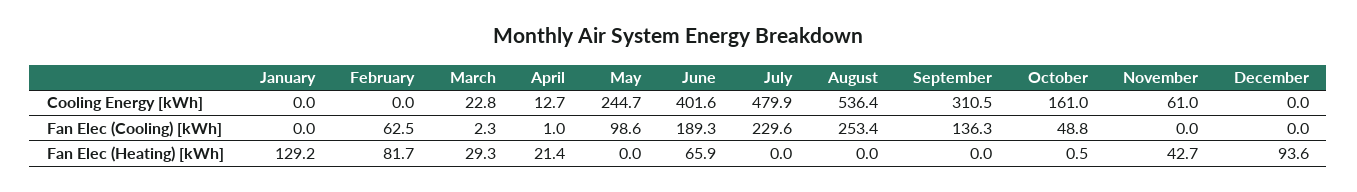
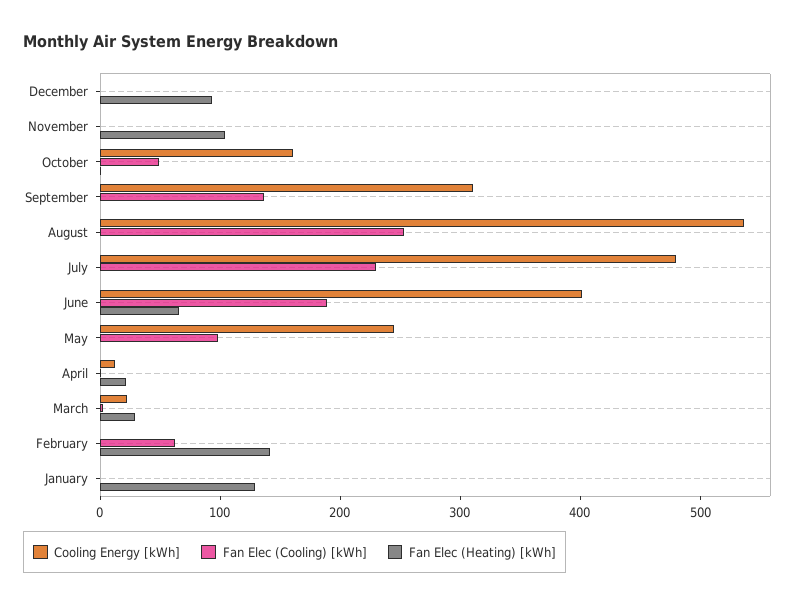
Cooling Energy [kWh], November: 61 -> 0
Fan Elec (Heating) [kWh], February: 81.7 -> 140
Fan Elec (Heating) [kWh], November: 42.7 -> 100

